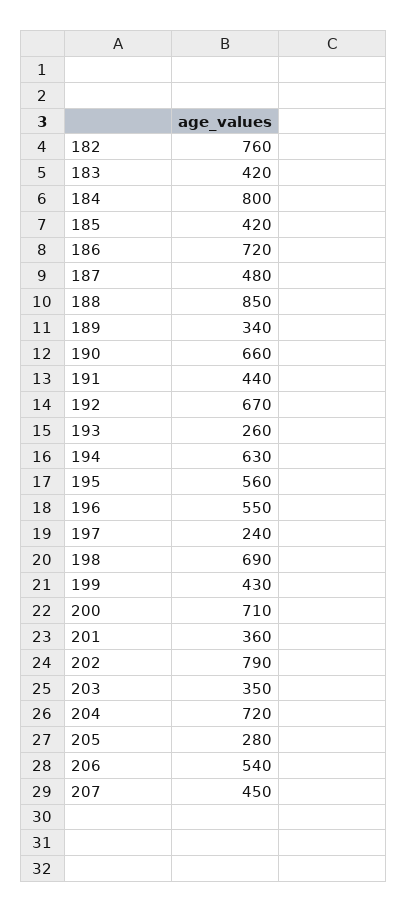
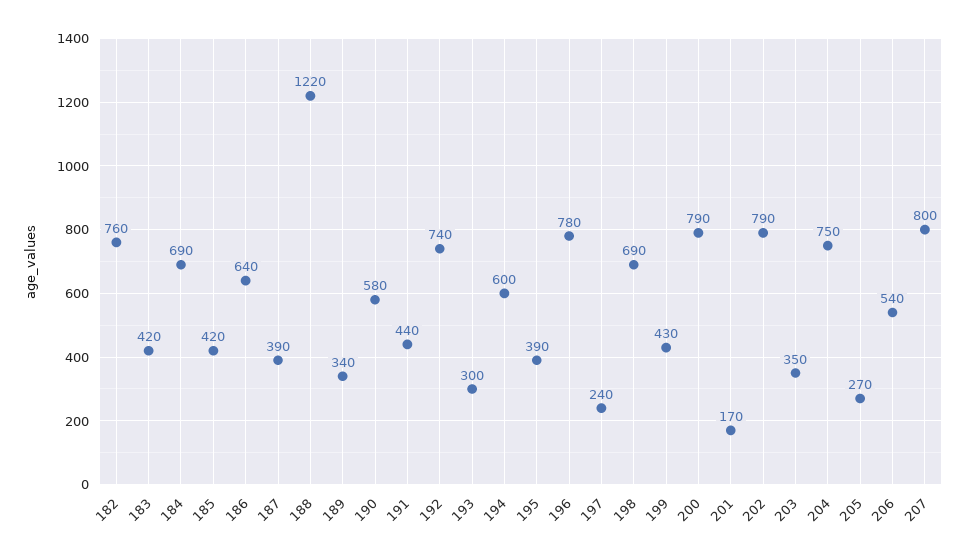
184: 800 -> 690
186: 720 -> 640
187: 480 -> 390
188: 850 -> 1220
190: 660 -> 580
192: 670 -> 740
193: 260 -> 300
194: 630 -> 600
195: 560 -> 390
196: 550 -> 780
200: 710 -> 790
201: 360 -> 170
204: 720 -> 750
205: 280 -> 270
207: 450 -> 800

